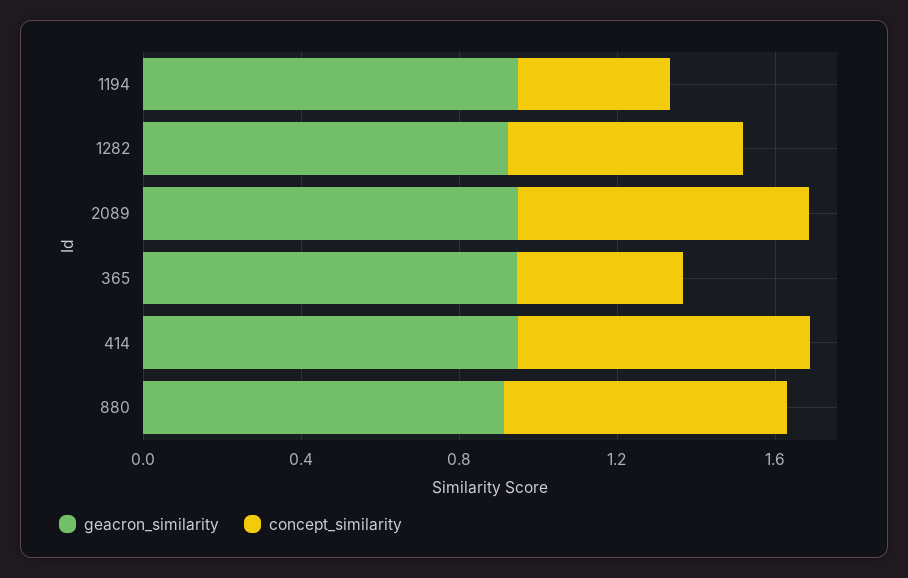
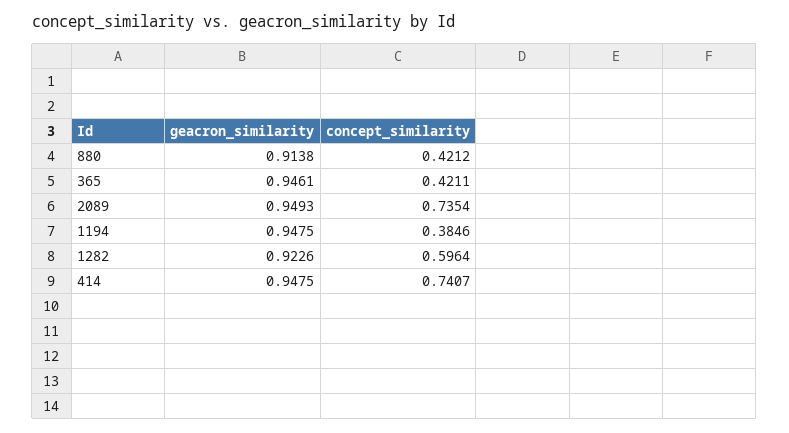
concept_similarity, 880: 0.7 -> 0.4212

